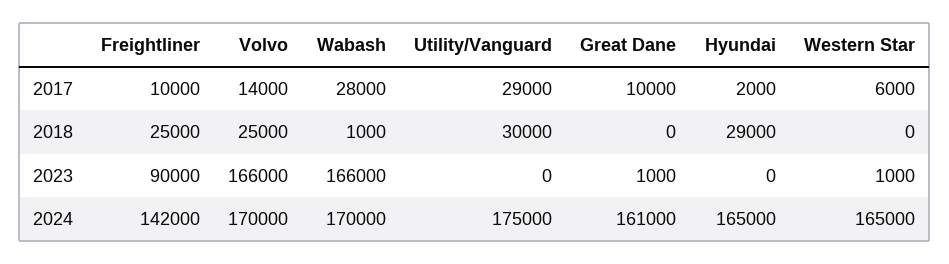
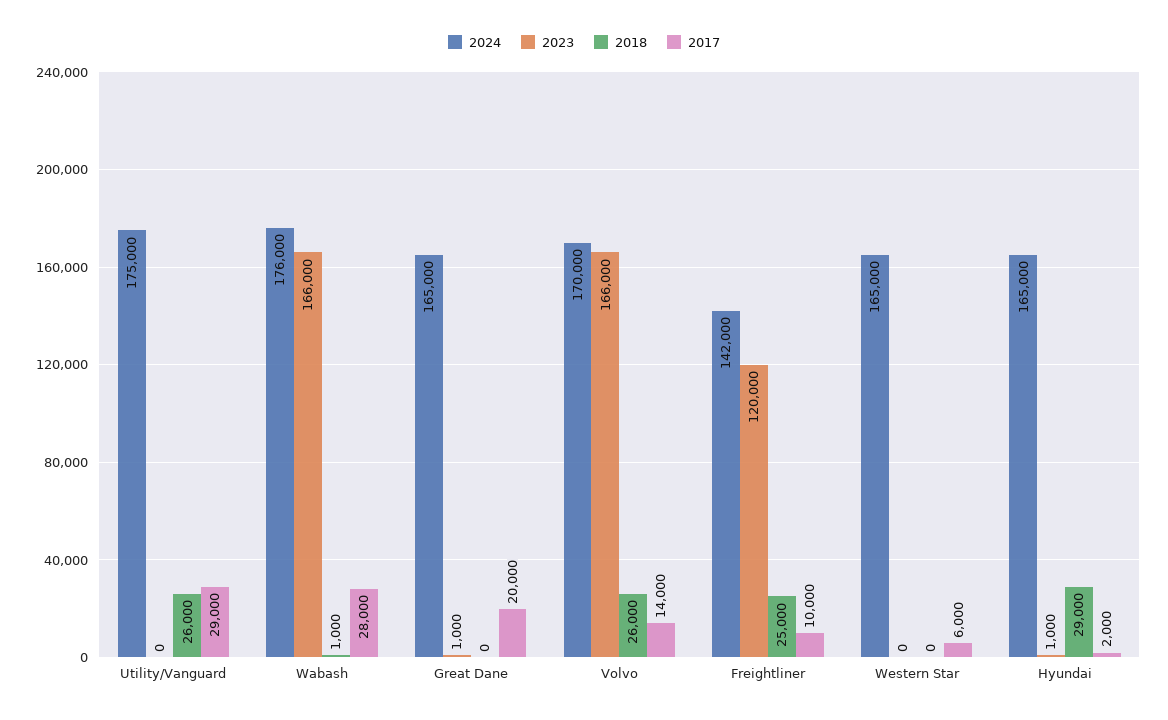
2017, Great Dane: 10000 -> 20000
2018, Volvo: 25000 -> 26000
2018, Utility/Vanguard: 30000 -> 26000
2023, Freightliner: 90000 -> 120000
2023, Hyundai: 0 -> 1000
2023, Western Star: 1000 -> 0
2024, Wabash: 170000 -> 176000
2024, Great Dane: 161000 -> 165000

